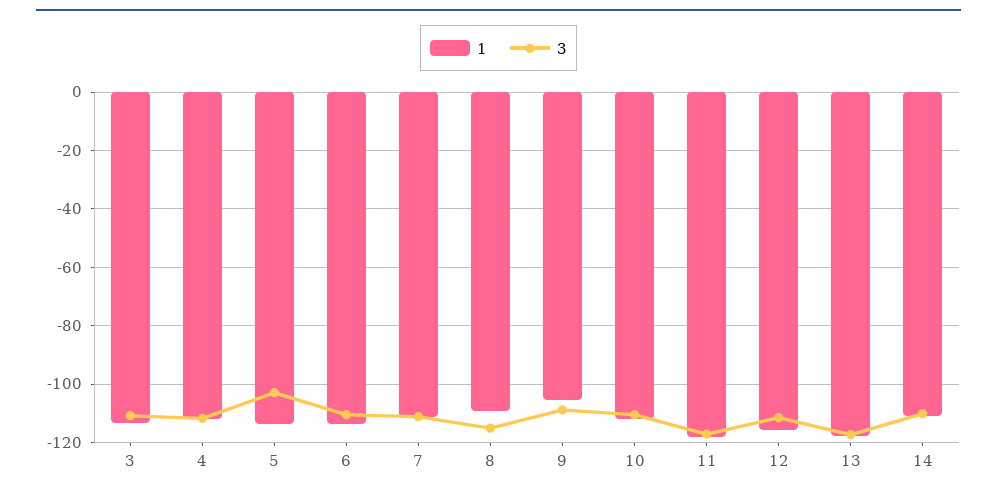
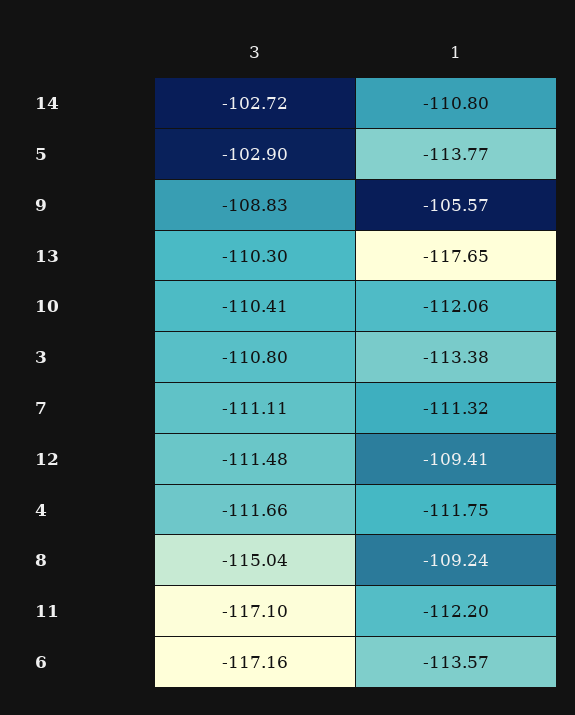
3, 6: -110 -> -117.16
1, 11: -117.5 -> -112.2
1, 12: -115 -> -109.41
3, 13: -117.5 -> -110.3
3, 14: -110 -> -102.72

